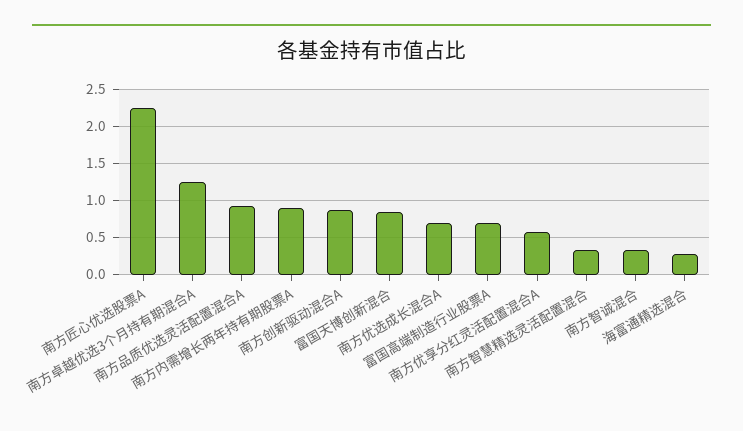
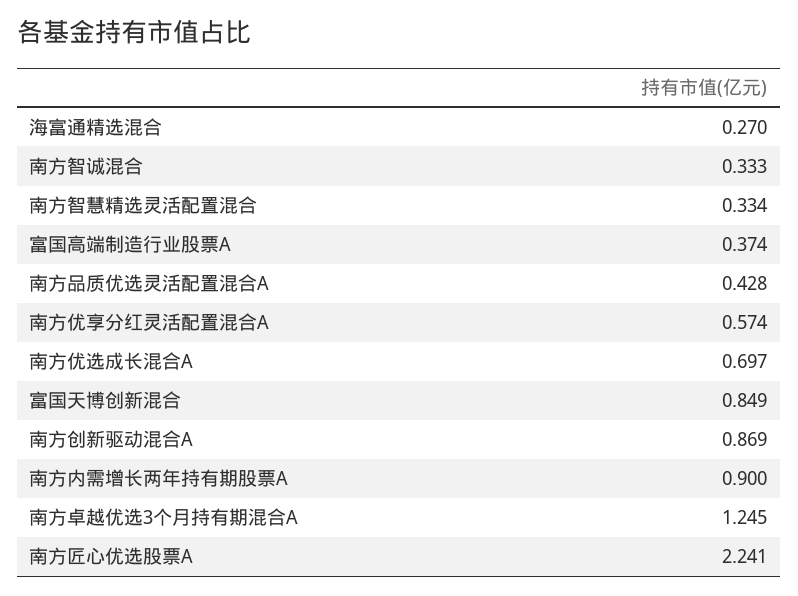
南方品质优选灵活配置混合A: 0.9 -> 0.428
富国高端制造行业股票A: 0.7 -> 0.374

